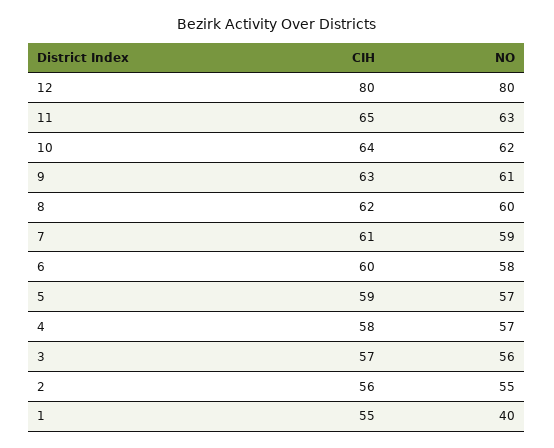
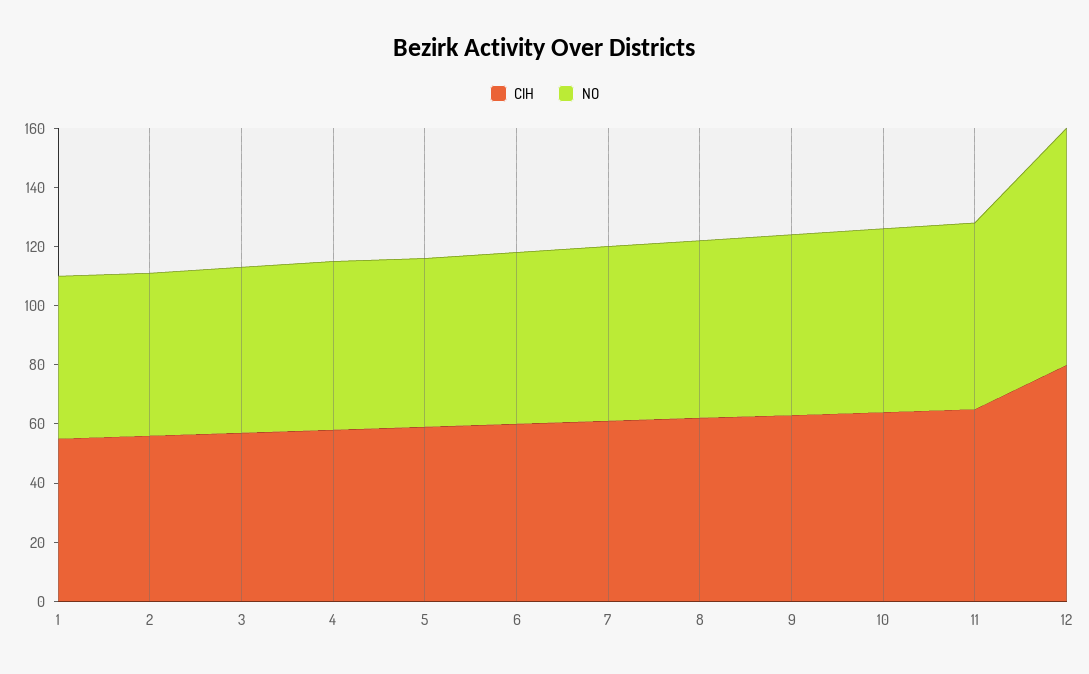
NO, 1: 40 -> 55

